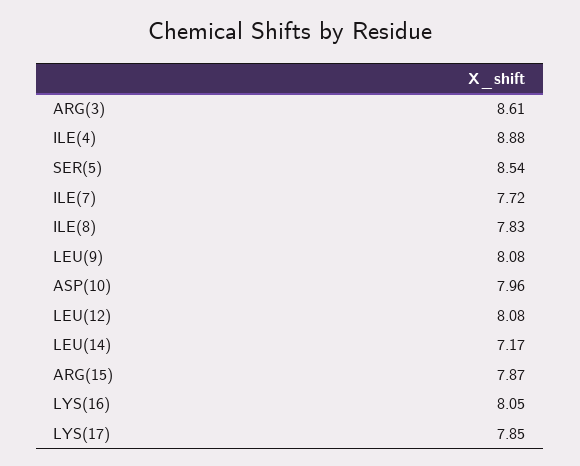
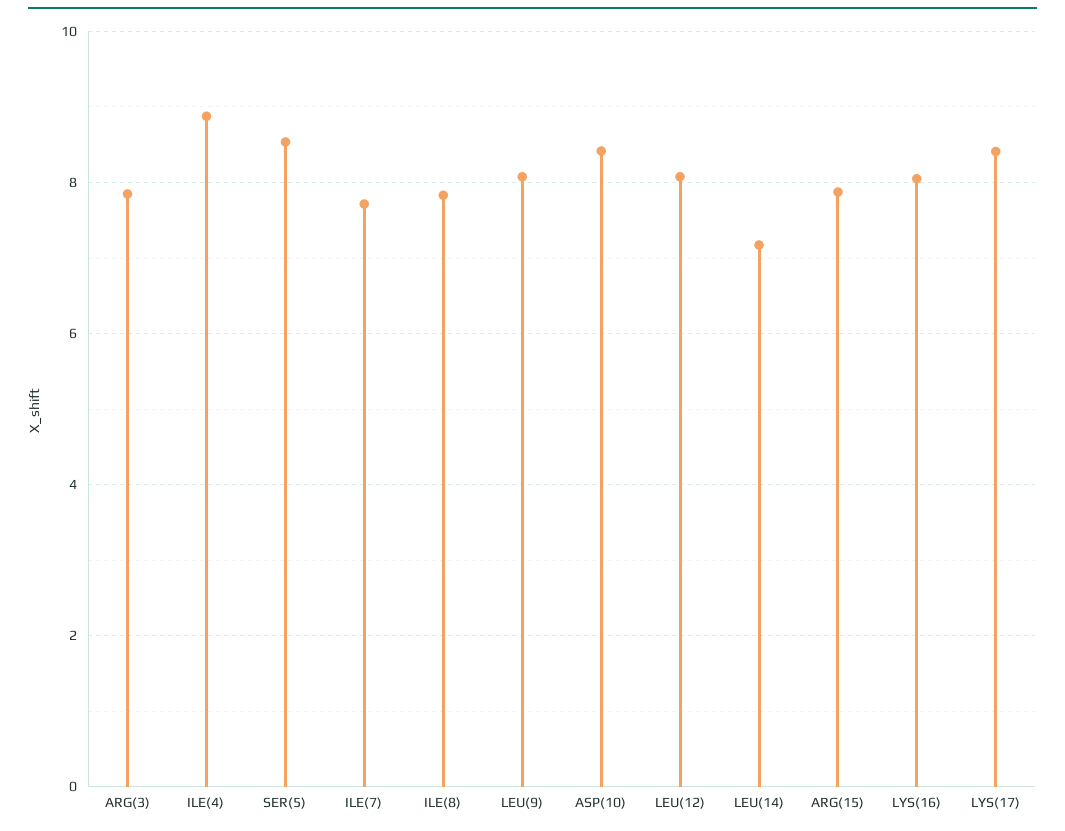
ARG(3): 8.61 -> 7.8
ASP(10): 7.96 -> 8.4
LYS(17): 7.85 -> 8.4

